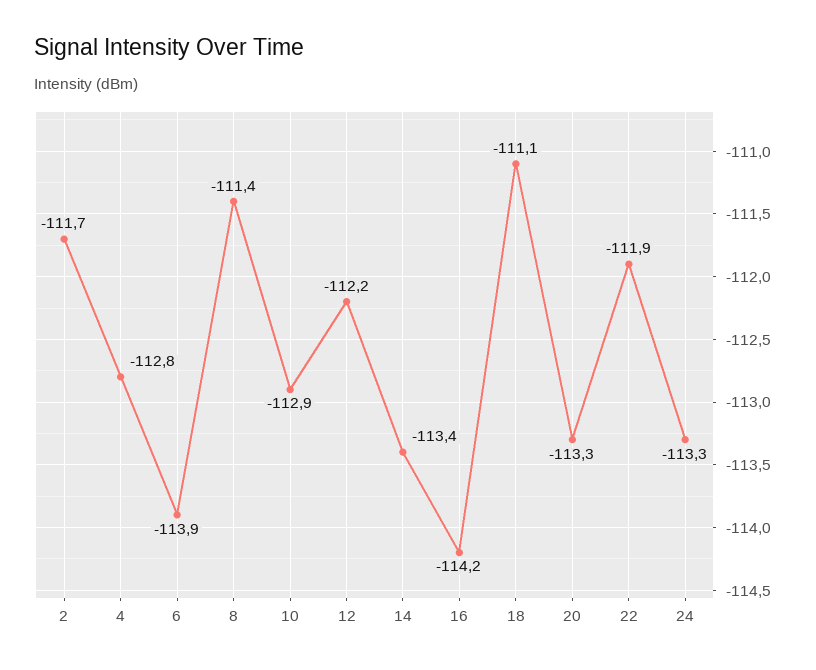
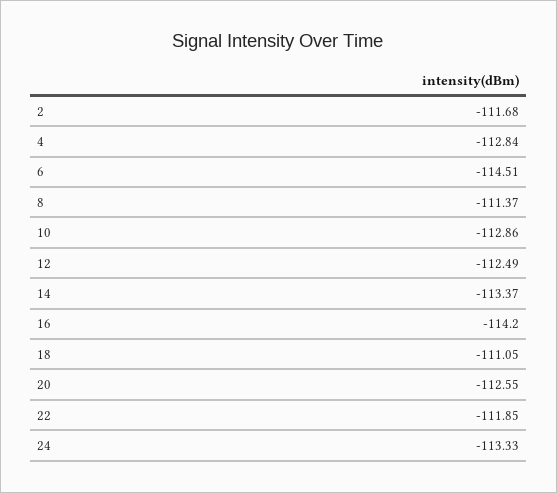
6: -113.9 -> -114.51
12: -112.2 -> -112.49
20: -113.3 -> -112.55

